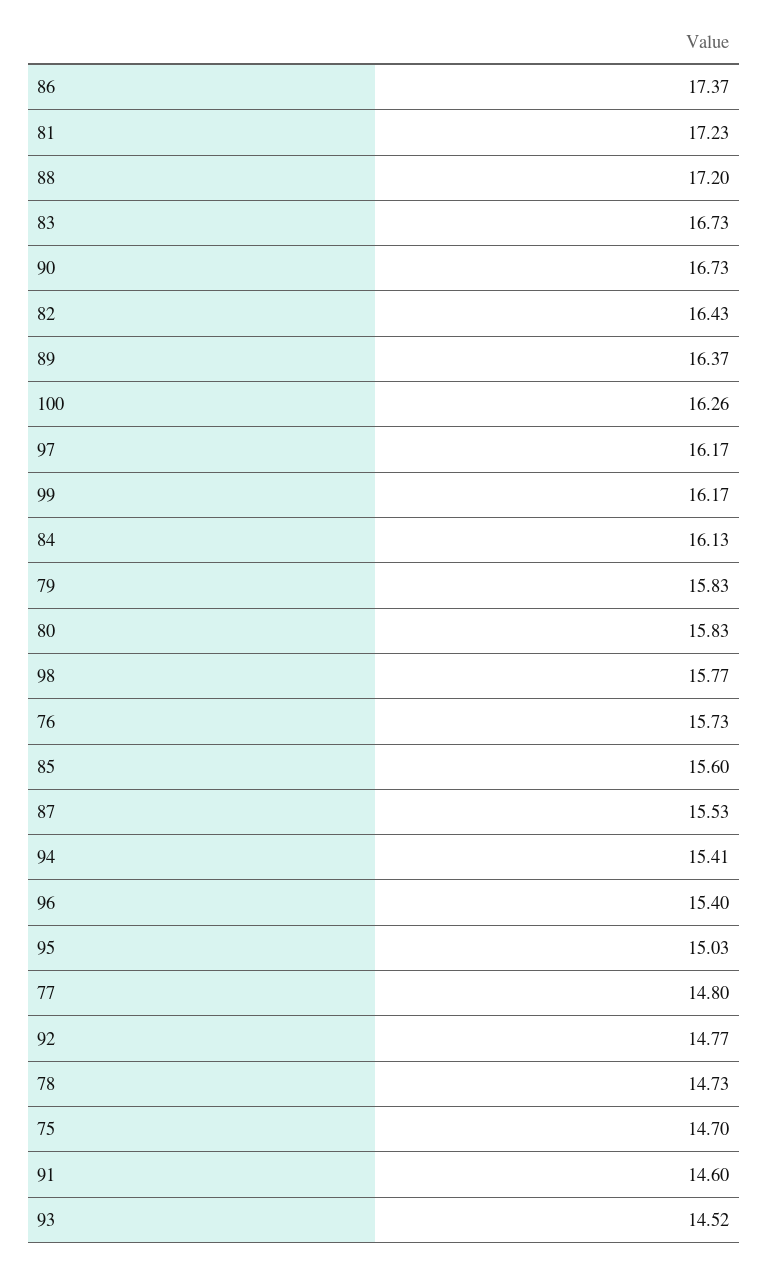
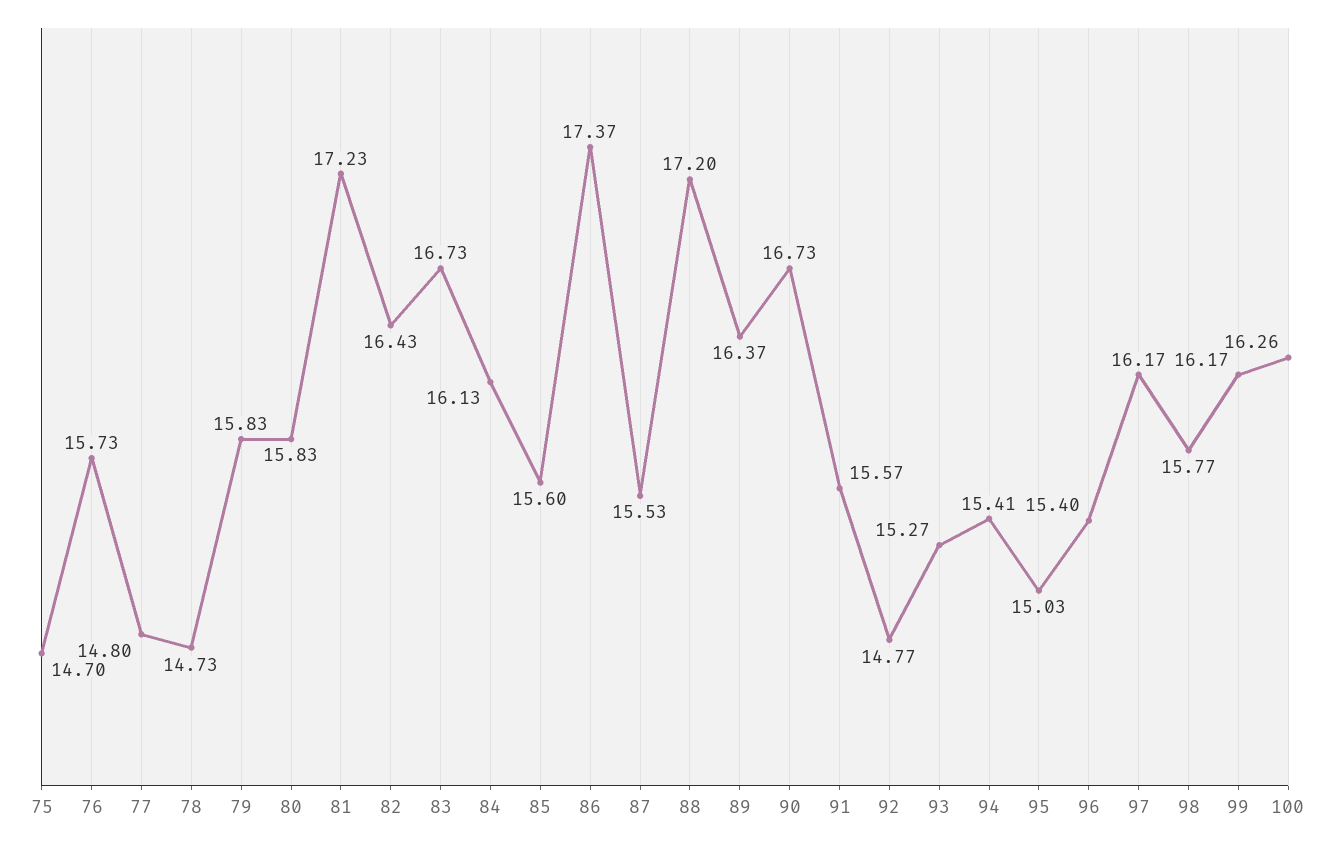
91: 14.6 -> 15.57
93: 14.52 -> 15.27

